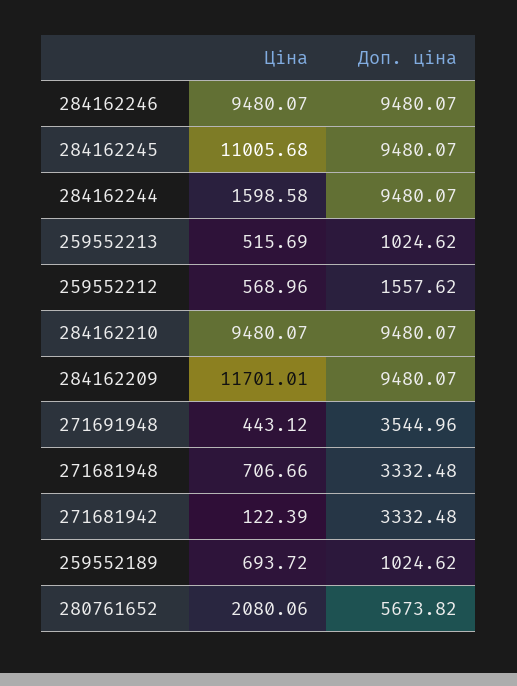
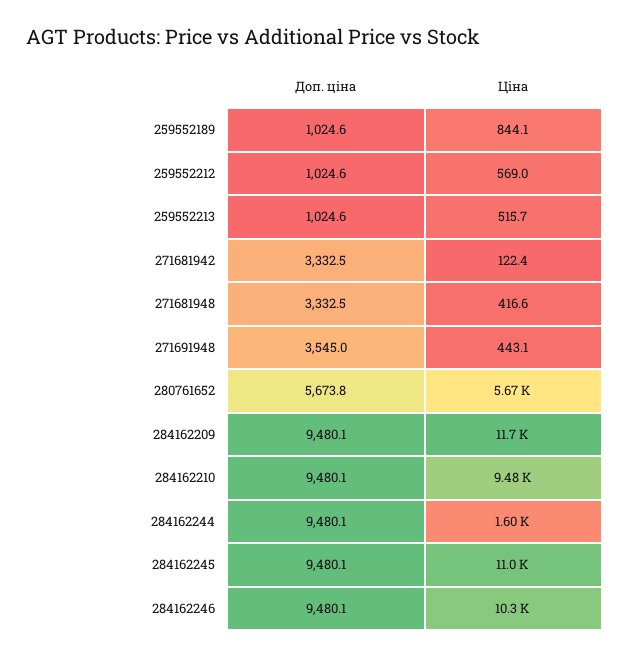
Ціна, 284162246: 9480.07 -> 10300
Доп. ціна, 259552212: 1557.62 -> 1024.6
Ціна, 271681948: 706.66 -> 416.6
Ціна, 259552189: 693.72 -> 844.1
Ціна, 280761652: 2080.06 -> 5670

